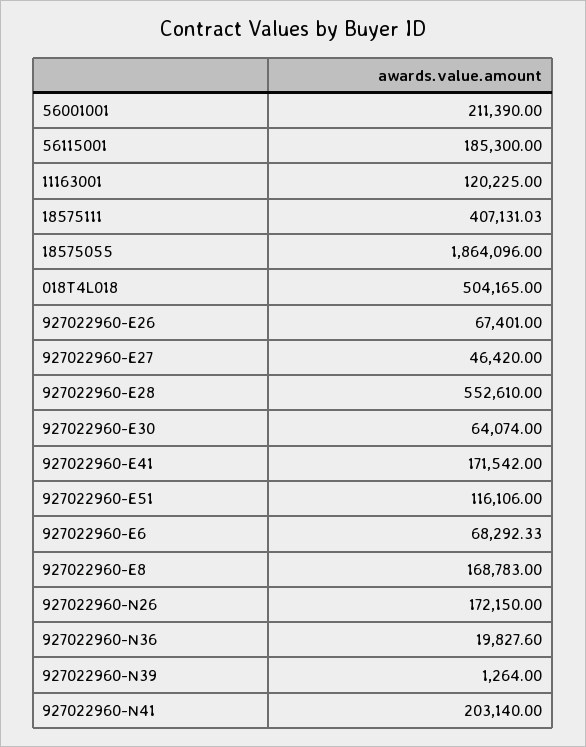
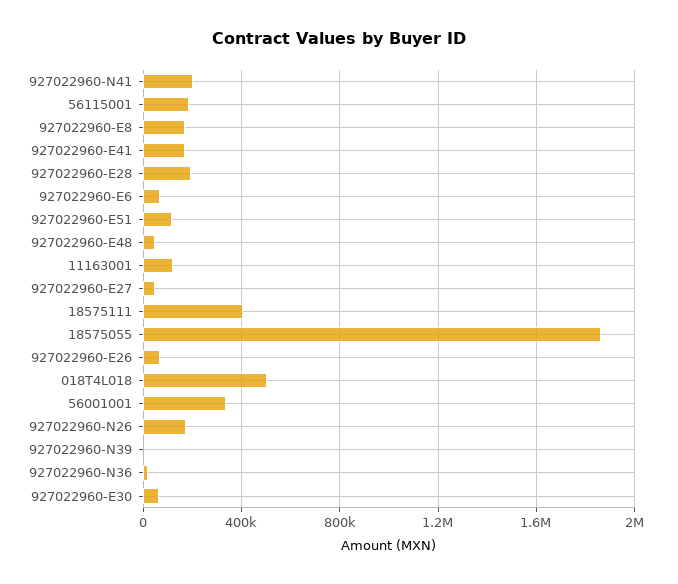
56001001: 211390 -> 350000
927022960-E28: 552610 -> 200000
927022960-E48: none -> 50000

